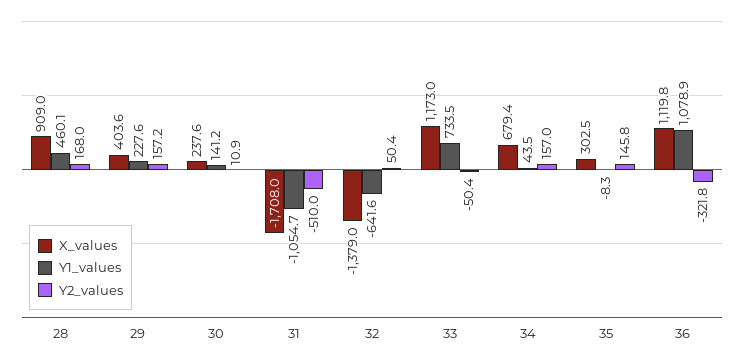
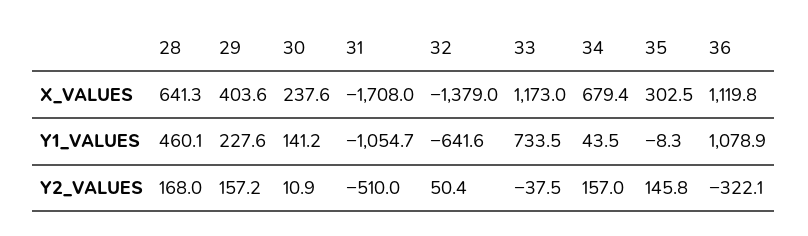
X_values, 28: 909 -> 641.3
Y2_values, 33: -50.4 -> -37.5
Y2_values, 36: -321.8 -> -322.1

